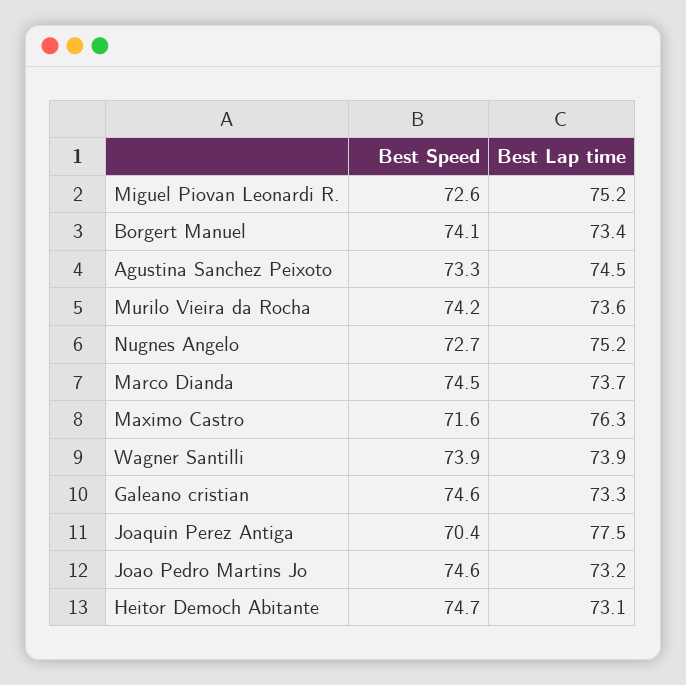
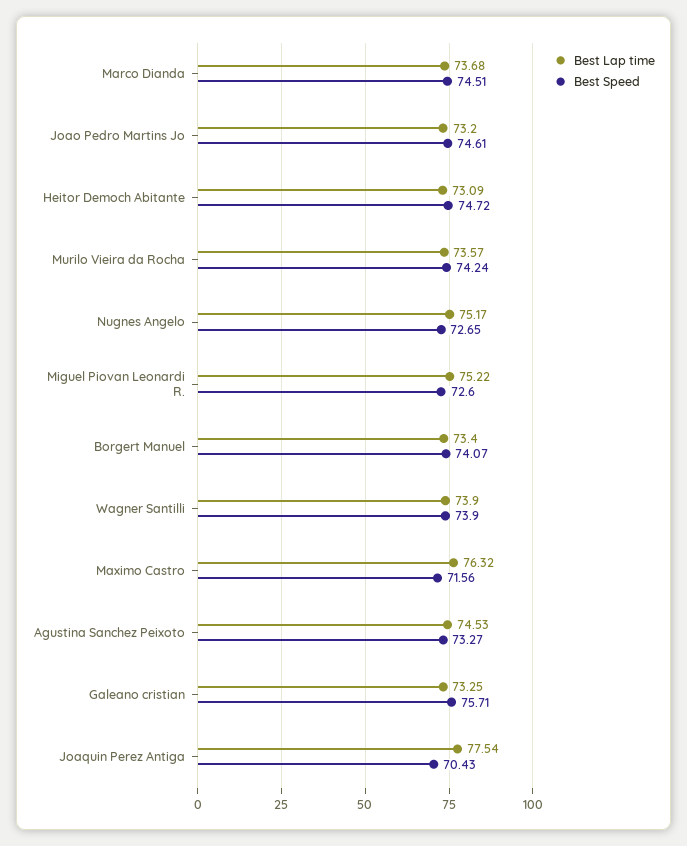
Best Speed, Galeano cristian: 74.6 -> 75.71

